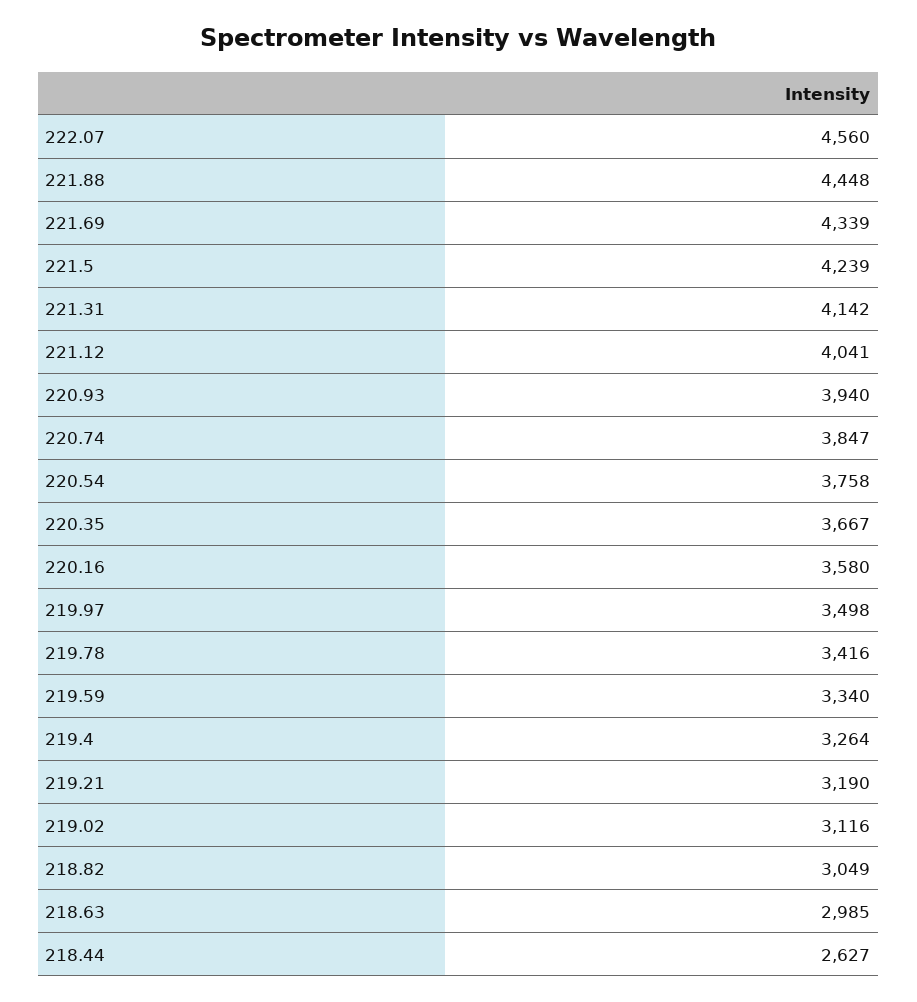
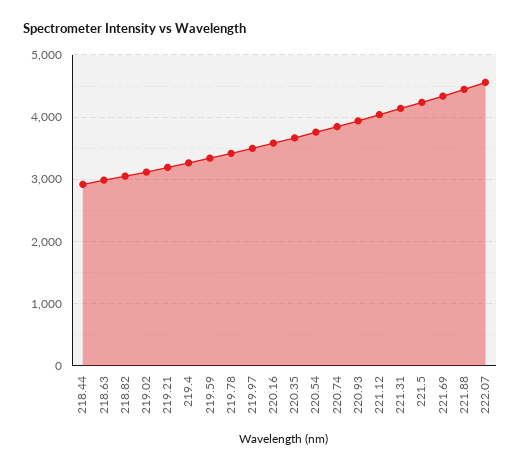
218.44: 2627 -> 2900

